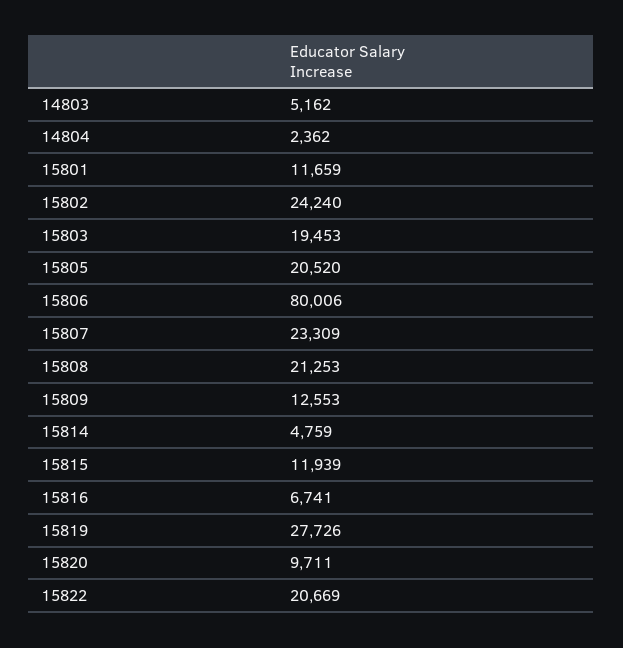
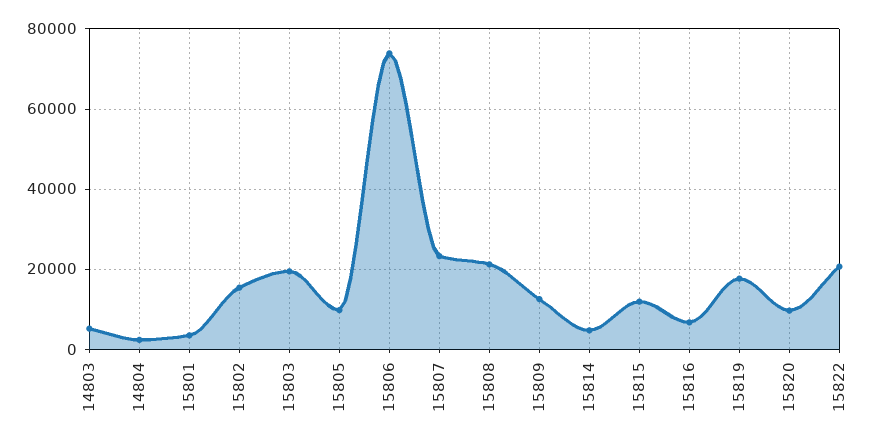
15801: 11659 -> 4000
15802: 24240 -> 16000
15805: 20520 -> 10000
15806: 80006 -> 74000
15819: 27726 -> 18000

